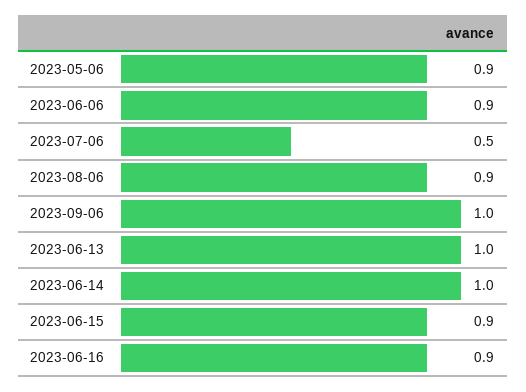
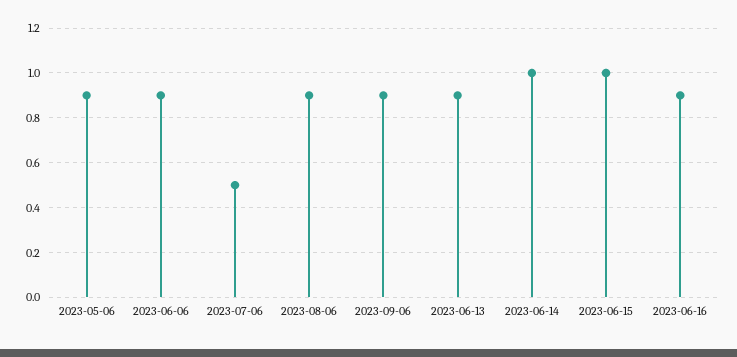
2023-09-06: 1 -> 0.9
2023-06-13: 1 -> 0.9
2023-06-15: 0.9 -> 1

